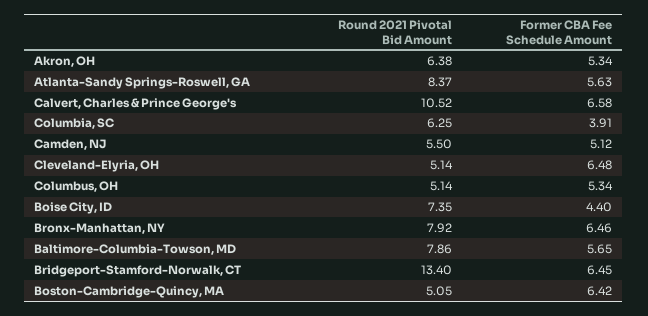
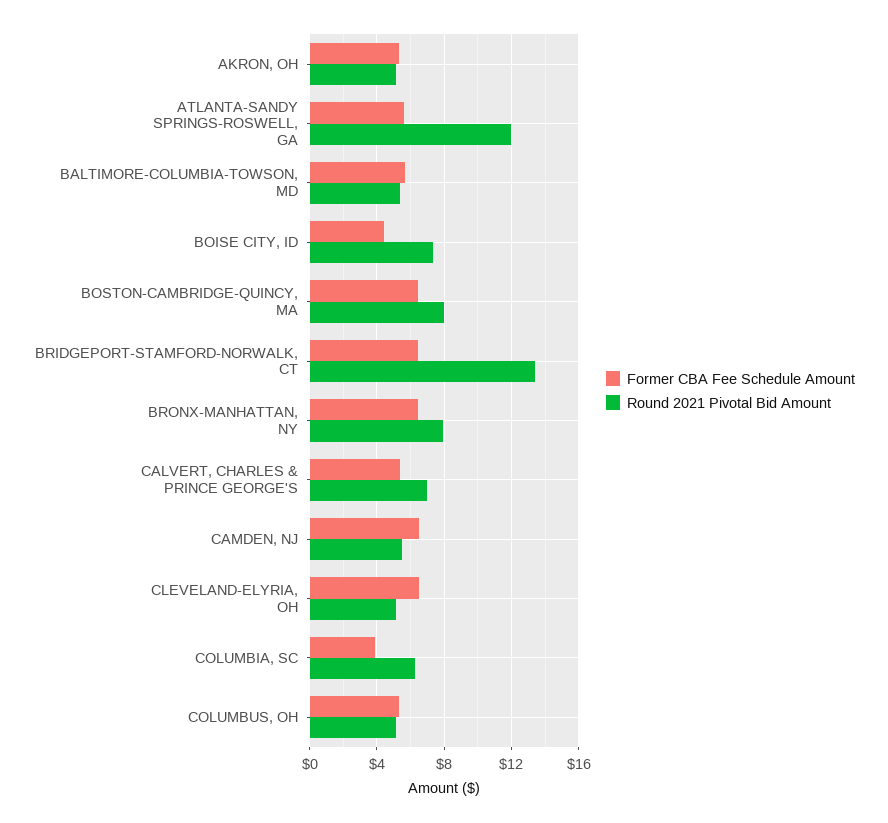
Round 2021 Pivotal Bid Amount, Akron, OH: 6.38 -> 5
Round 2021 Pivotal Bid Amount, Atlanta-Sandy Springs-Roswell, GA: 8.37 -> 12
Round 2021 Pivotal Bid Amount, Calvert, Charles & Prince George's: 10.52 -> 7
Former CBA Fee Schedule Amount, Calvert, Charles & Prince George's: 6.58 -> 5.5
Former CBA Fee Schedule Amount, Camden, NJ: 5.12 -> 6.5
Round 2021 Pivotal Bid Amount, Baltimore-Columbia-Towson, MD: 7.86 -> 5.5
Round 2021 Pivotal Bid Amount, Boston-Cambridge-Quincy, MA: 5.05 -> 8

